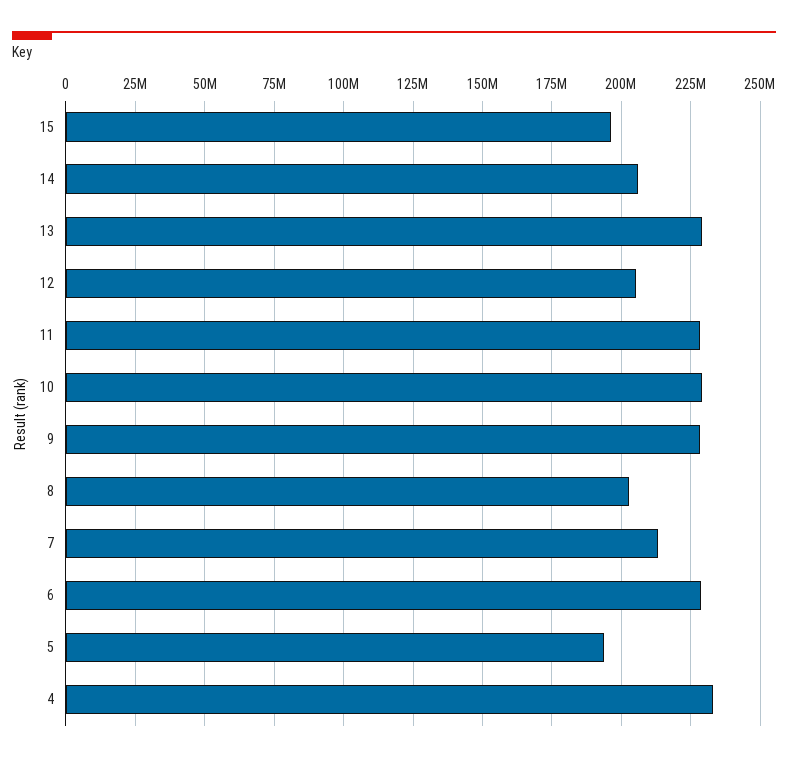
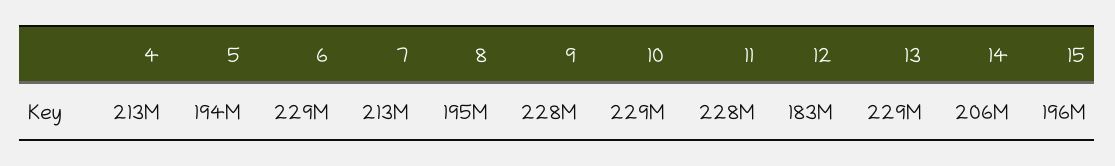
12: 205000000 -> 183000000
8: 202500000 -> 195000000
4: 232500000 -> 213000000

